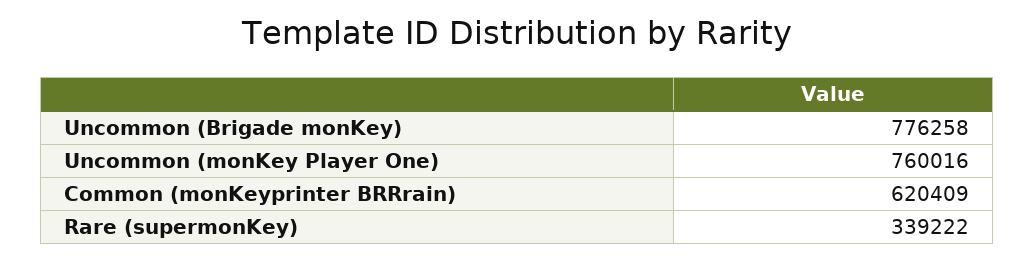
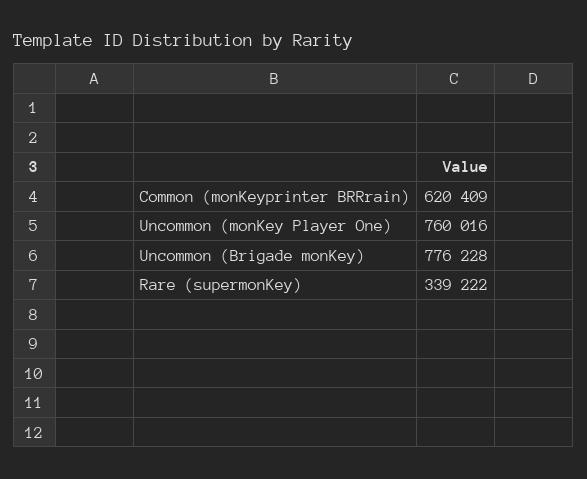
Uncommon (Brigade monKey): 776258 -> 776228

